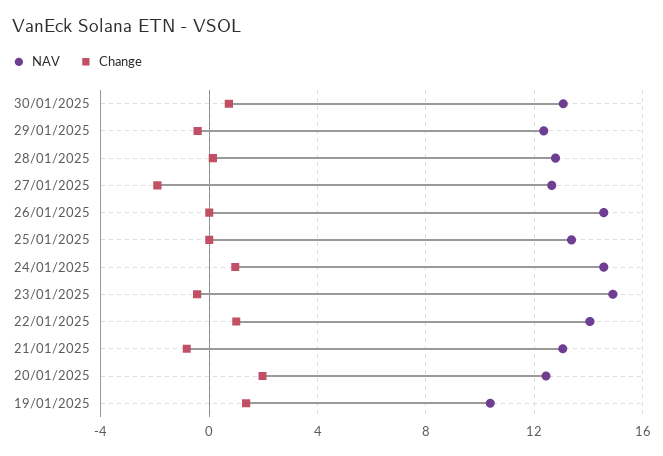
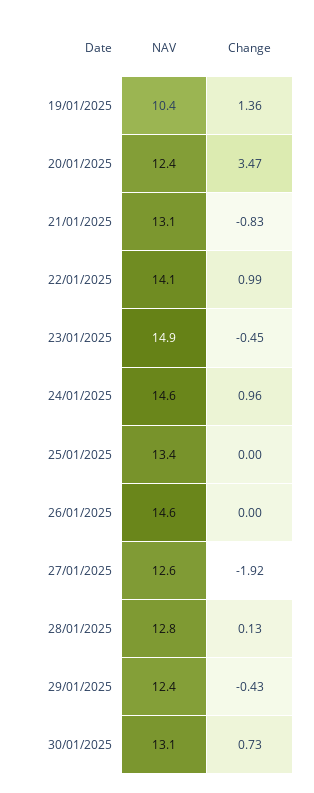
Change, 20/01/2025: 2 -> 3.47

